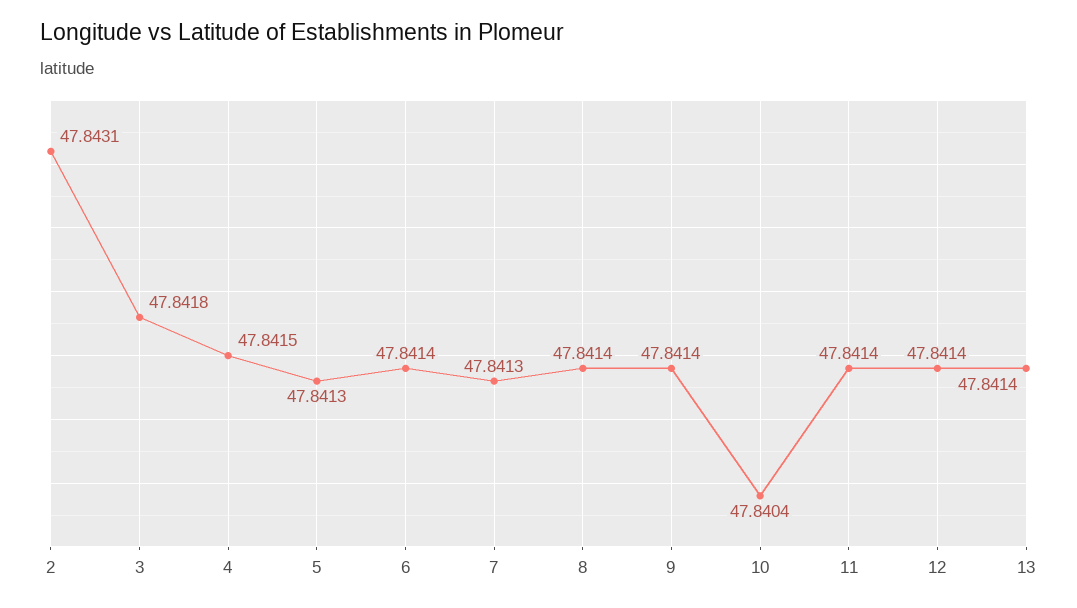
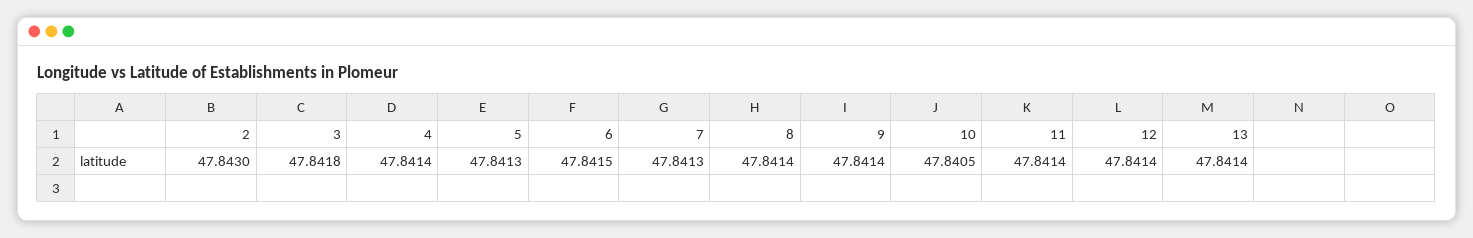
2: 47.8431 -> 47.843
4: 47.8415 -> 47.8414
6: 47.8414 -> 47.8415
10: 47.8404 -> 47.8405

